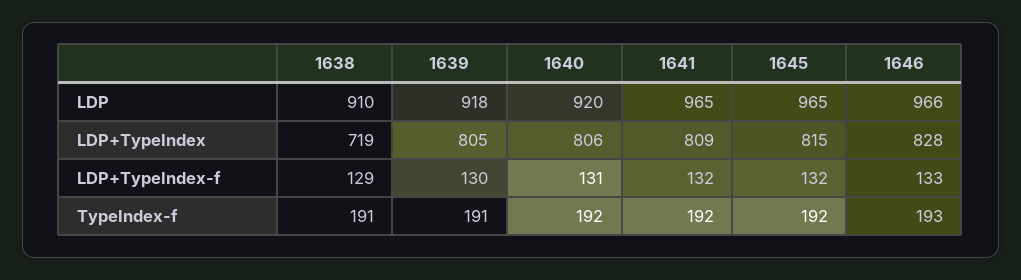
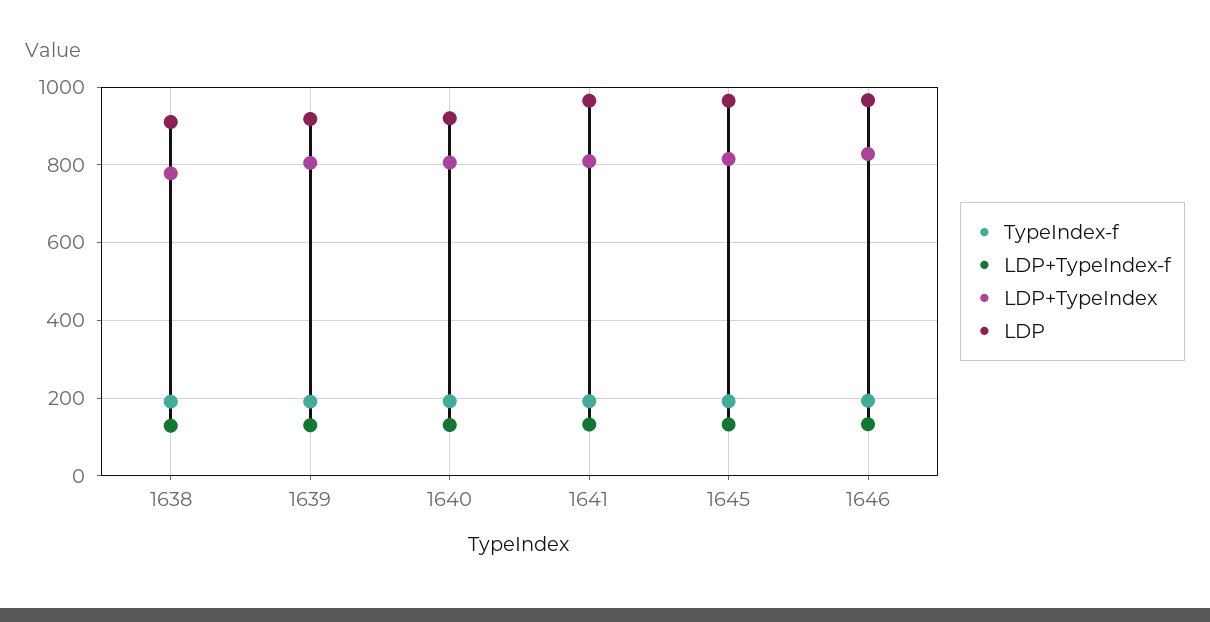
LDP+TypeIndex, 1638: 719 -> 780

